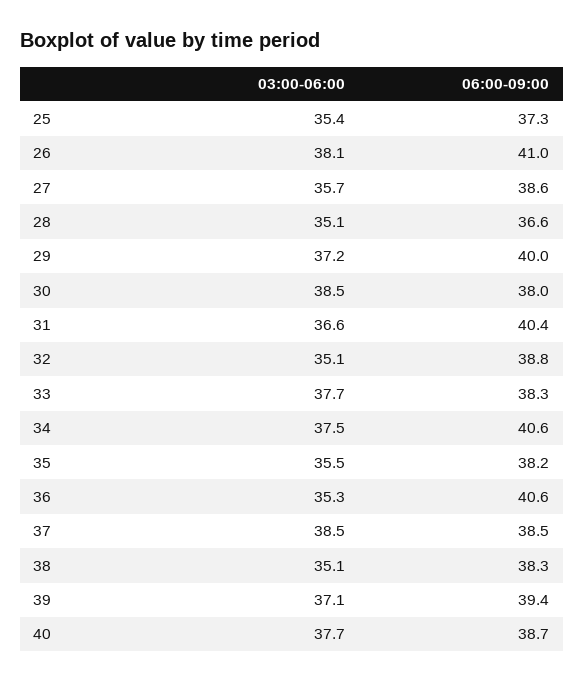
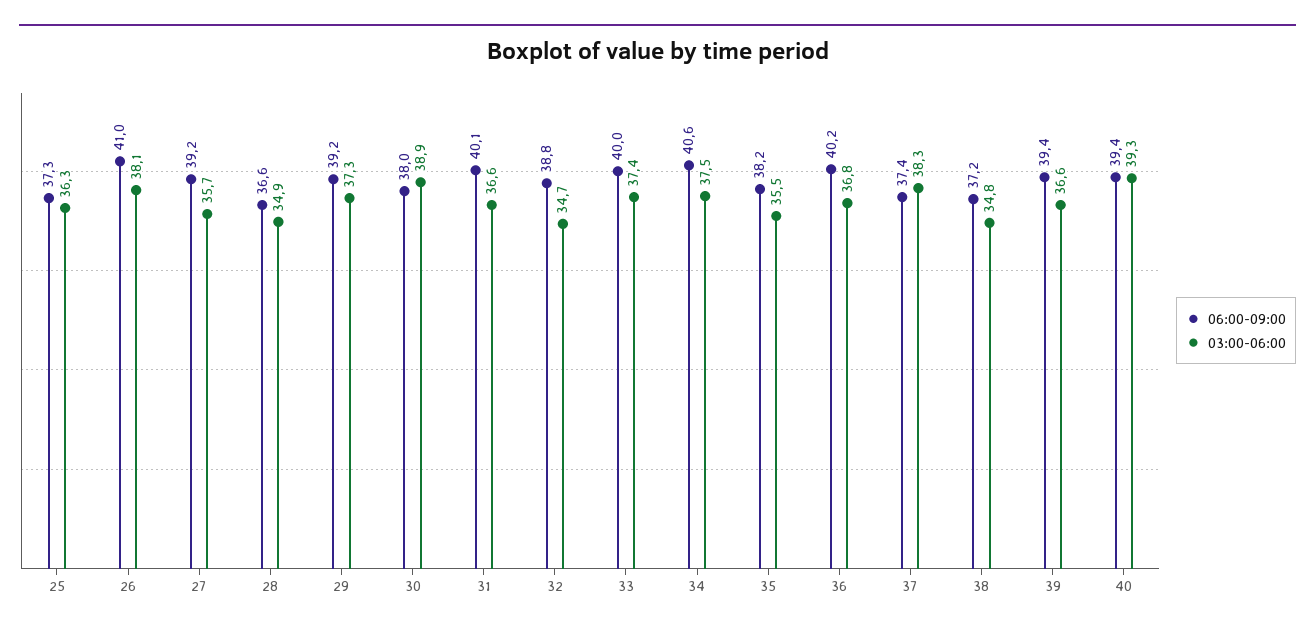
03:00-06:00, 25: 35.4 -> 36.3
06:00-09:00, 27: 38.6 -> 39.2
03:00-06:00, 28: 35.1 -> 34.9
03:00-06:00, 29: 37.2 -> 37.3
06:00-09:00, 29: 40 -> 39.2
03:00-06:00, 30: 38.5 -> 38.9
06:00-09:00, 31: 40.4 -> 40.1
03:00-06:00, 32: 35.1 -> 34.7
03:00-06:00, 33: 37.7 -> 37.4
06:00-09:00, 33: 38.3 -> 40
03:00-06:00, 36: 35.3 -> 36.8
06:00-09:00, 36: 40.6 -> 40.2
03:00-06:00, 37: 38.5 -> 38.3
06:00-09:00, 37: 38.5 -> 37.4
03:00-06:00, 38: 35.1 -> 34.8
06:00-09:00, 38: 38.3 -> 37.2
03:00-06:00, 39: 37.1 -> 36.6
03:00-06:00, 40: 37.7 -> 39.3
06:00-09:00, 40: 38.7 -> 39.4

